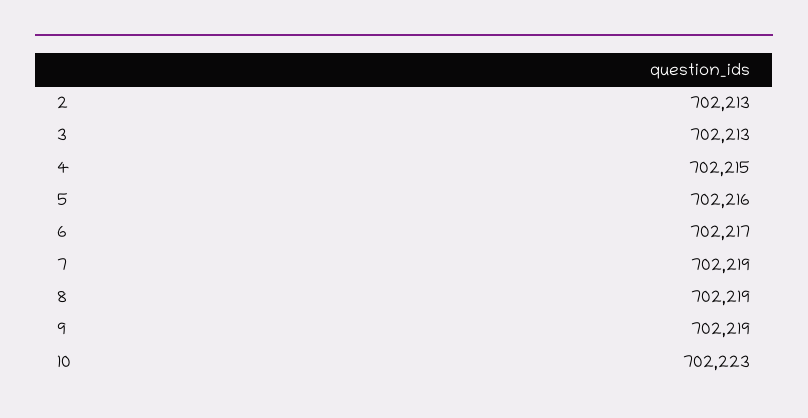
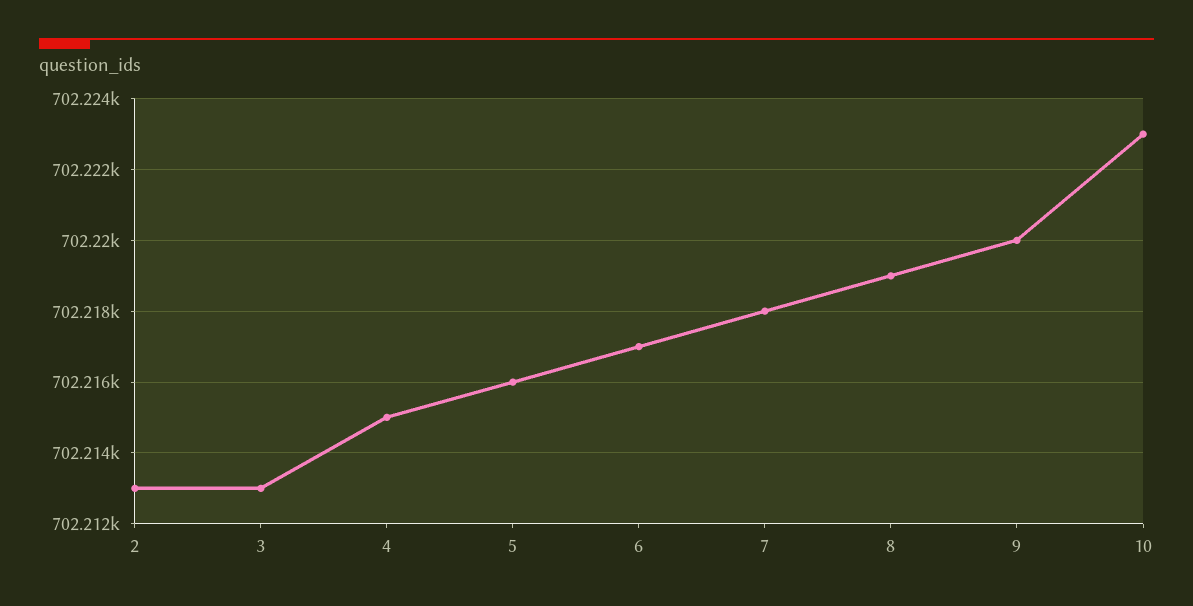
7: 702219 -> 702218
9: 702219 -> 702220

